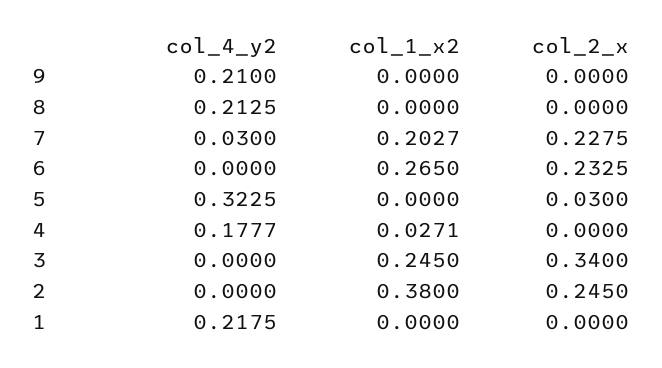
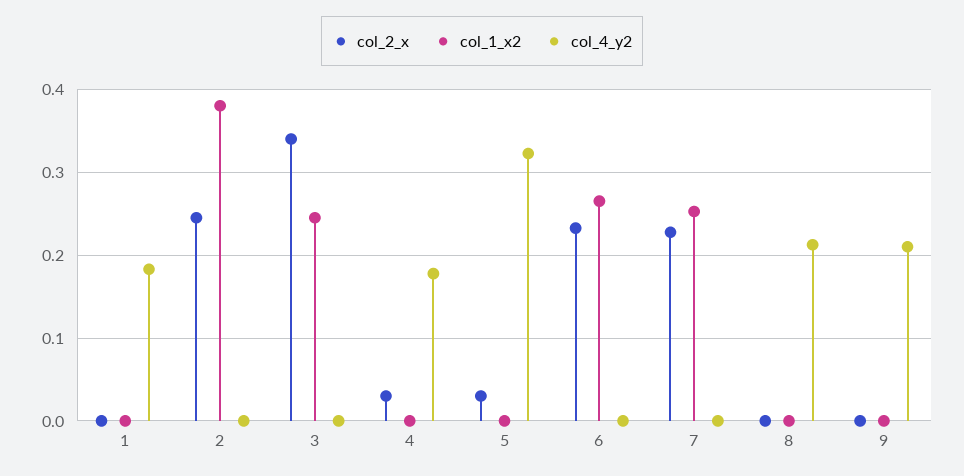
col_4_y2, 7: 0.03 -> 0
col_1_x2, 7: 0.2027 -> 0.25
col_1_x2, 4: 0.0271 -> 0
col_2_x, 4: 0 -> 0.03
col_4_y2, 1: 0.2175 -> 0.18

